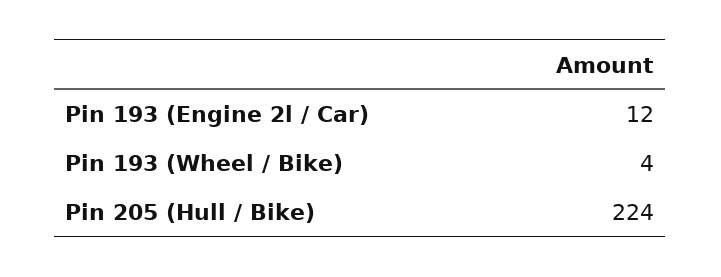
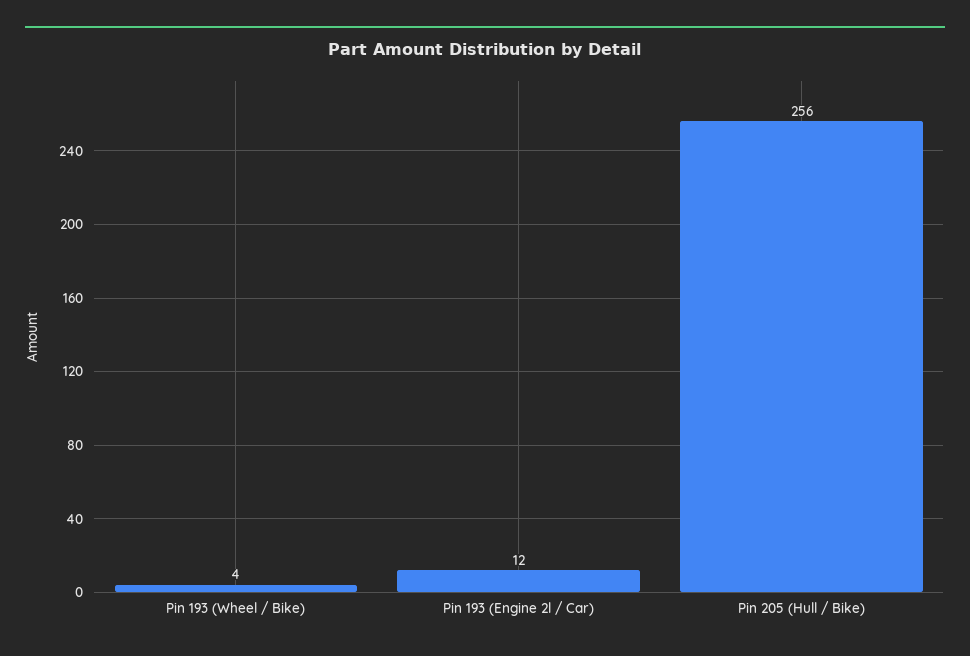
Pin 205 (Hull / Bike): 224 -> 256

